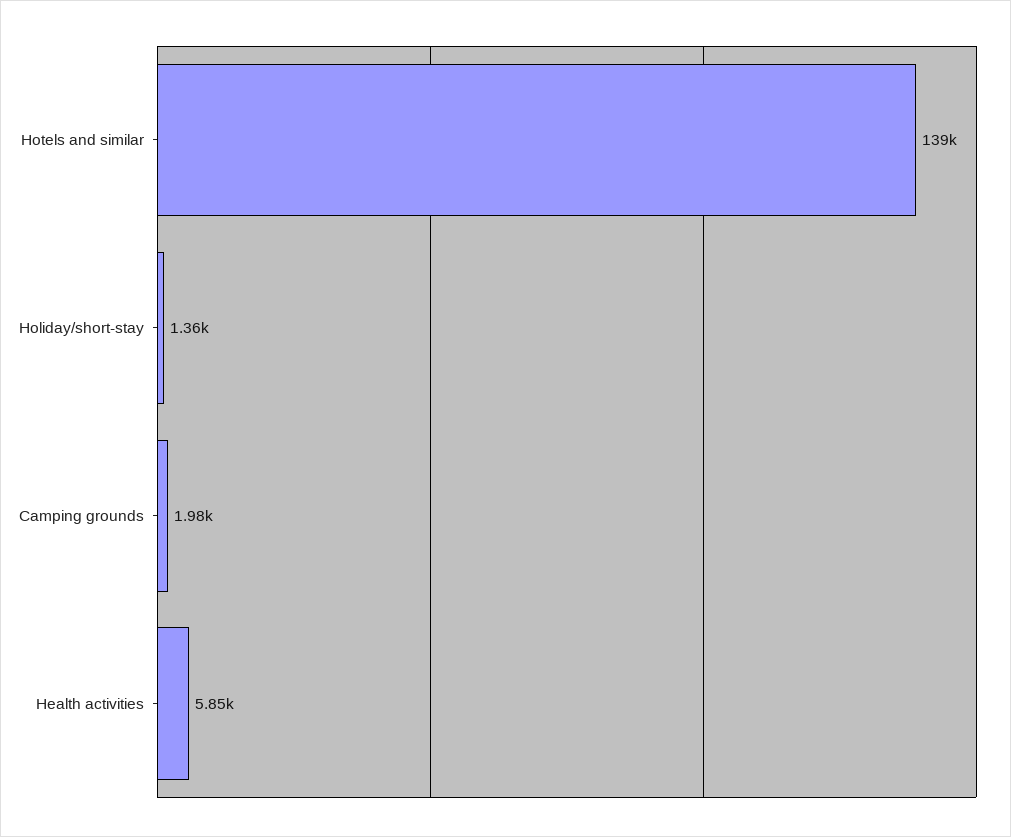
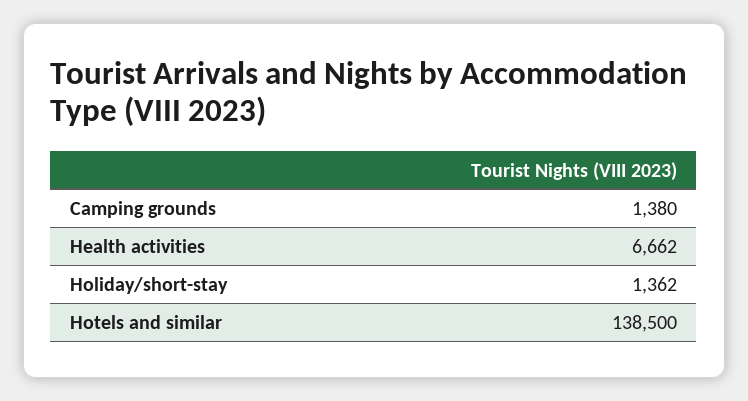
Camping grounds: 1980 -> 1380
Health activities: 5850 -> 6662

